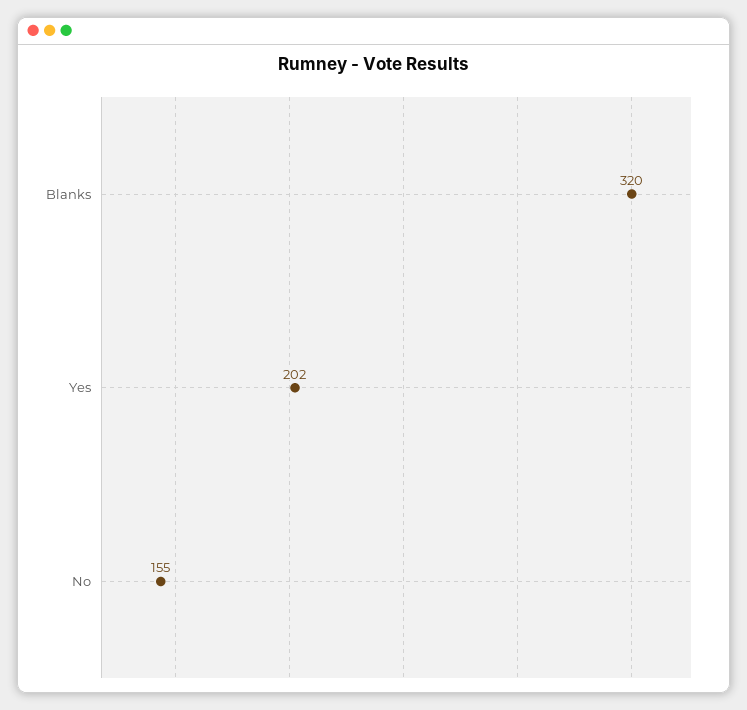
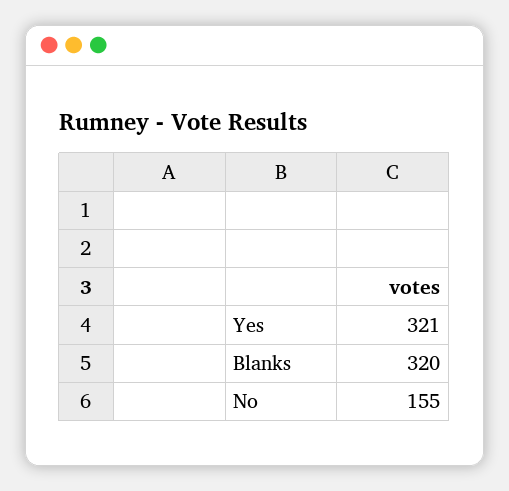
Yes: 202 -> 321

